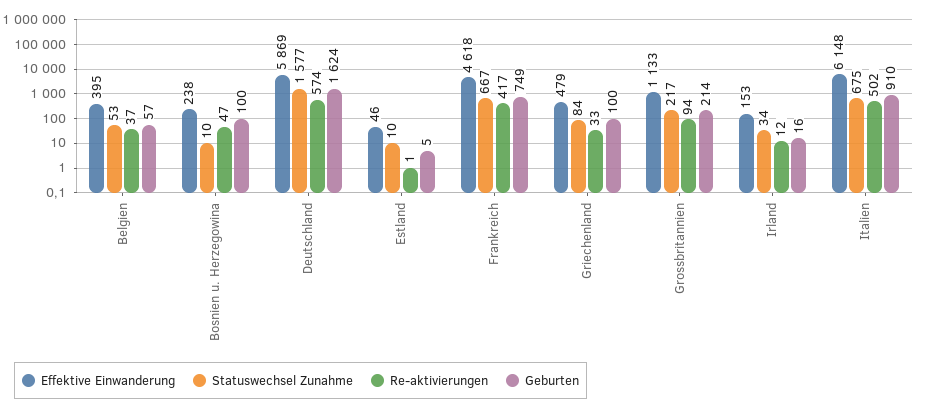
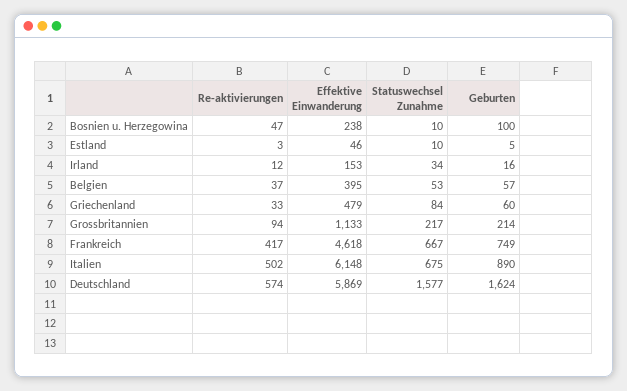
Re-aktivierungen, Estland: 1 -> 3
Geburten, Griechenland: 100 -> 60
Geburten, Italien: 910 -> 890

